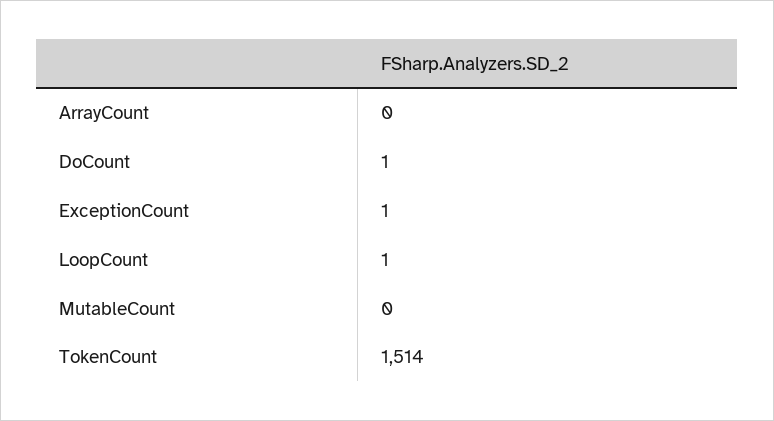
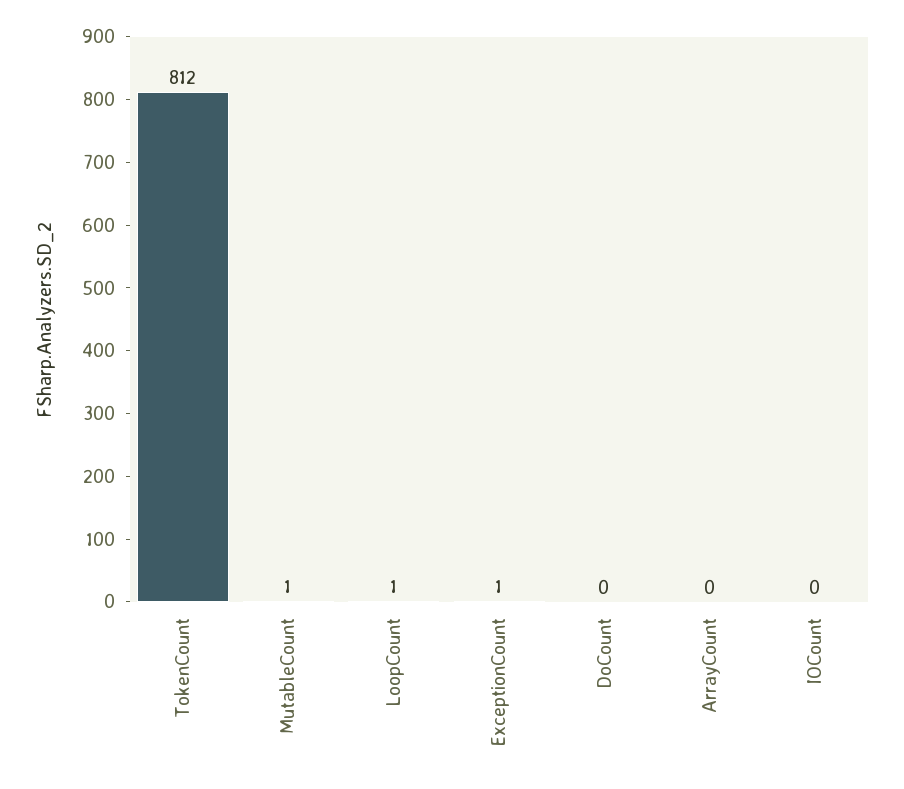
DoCount: 1 -> 0
MutableCount: 0 -> 1
TokenCount: 1514 -> 812
IOCount: none -> 0

